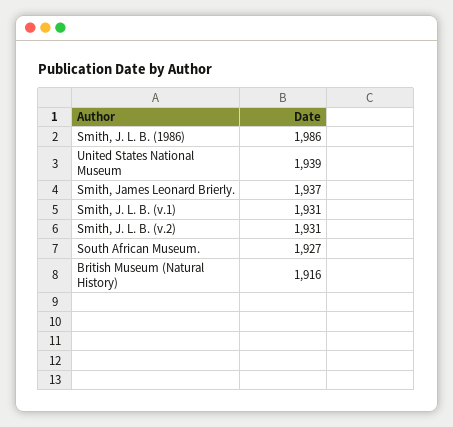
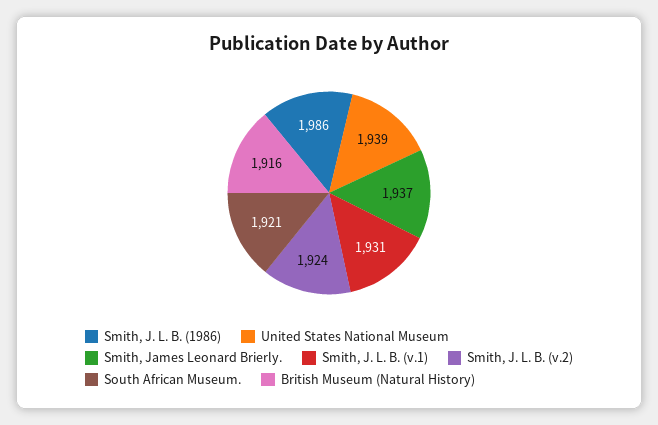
Smith, J. L. B. (v.2): 1931 -> 1924
South African Museum.: 1927 -> 1921

